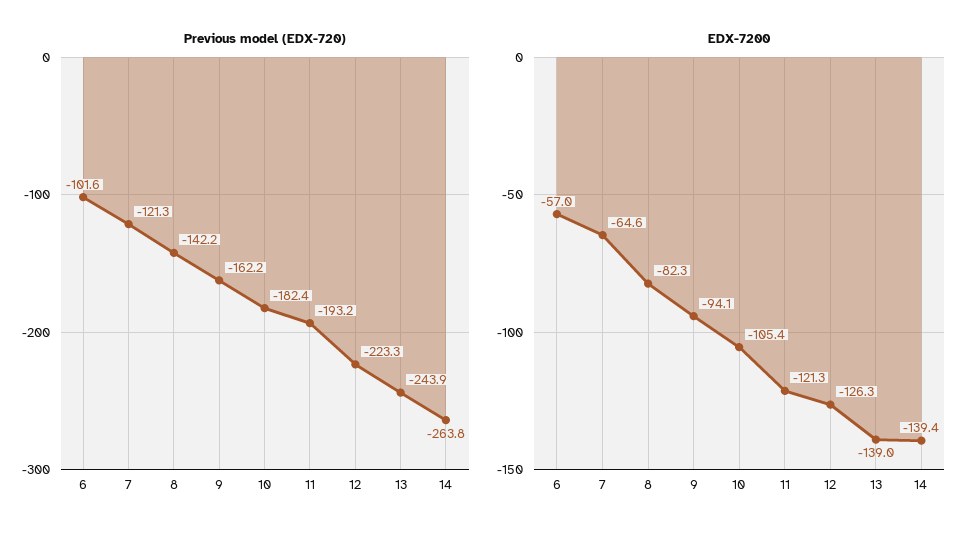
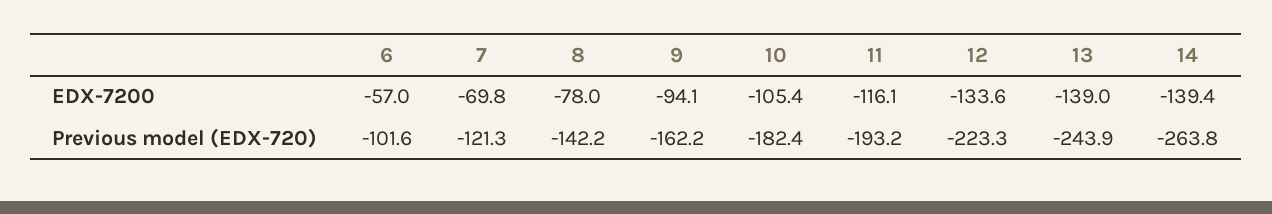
EDX-7200, 7: -64.6 -> -69.8
EDX-7200, 8: -82.3 -> -78
EDX-7200, 11: -121.3 -> -116.1
EDX-7200, 12: -126.3 -> -133.6

